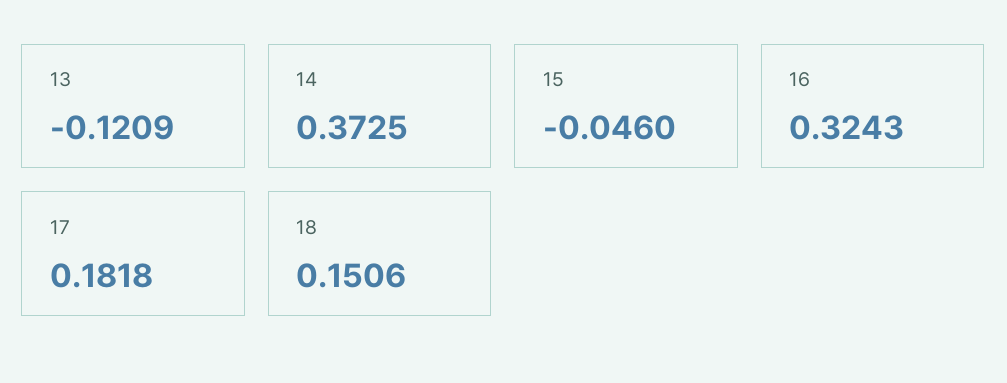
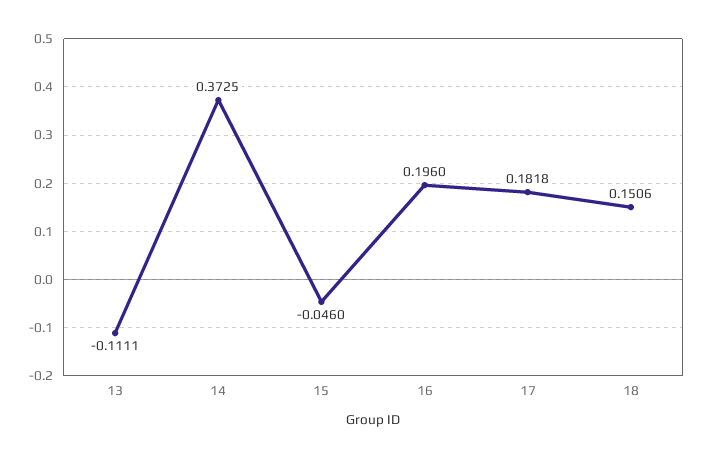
13: -0.1209 -> -0.1111
16: 0.3243 -> 0.196

